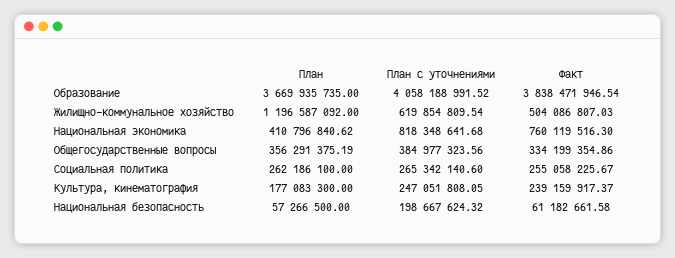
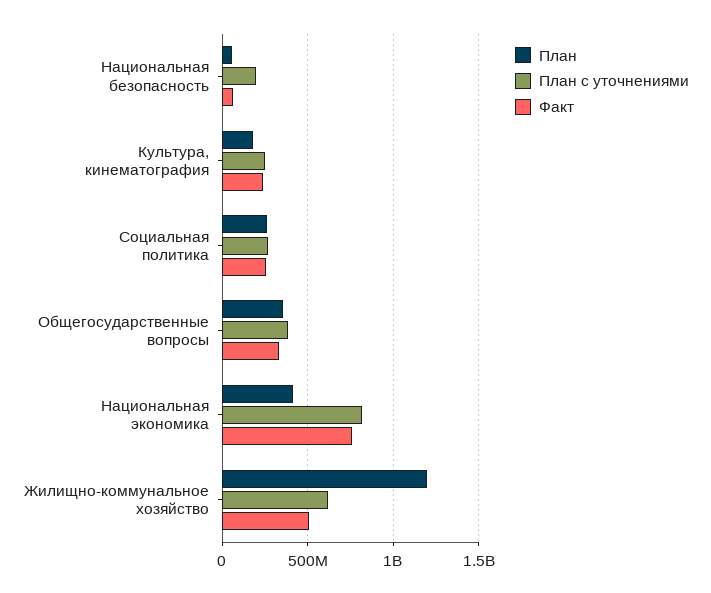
План, Образование: 3669935735 -> none
План с уточнениями, Образование: 4058188991.52 -> none
Факт, Образование: 3838471946.54 -> none

